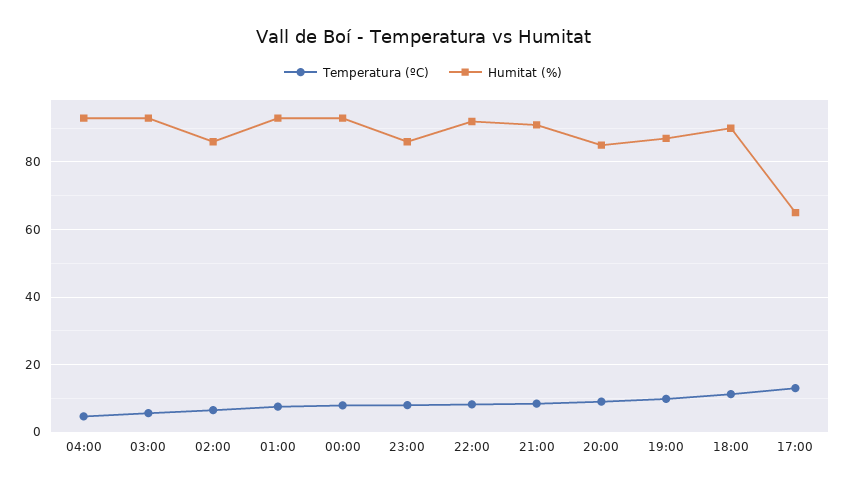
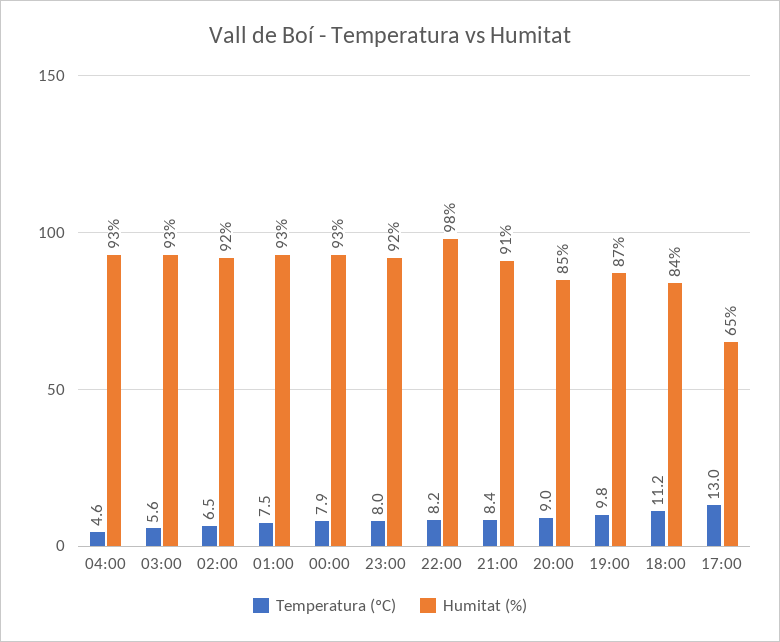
Humitat (%), 02:00: 86 -> 92
Humitat (%), 23:00: 86 -> 92
Humitat (%), 22:00: 92 -> 98
Humitat (%), 18:00: 90 -> 84

